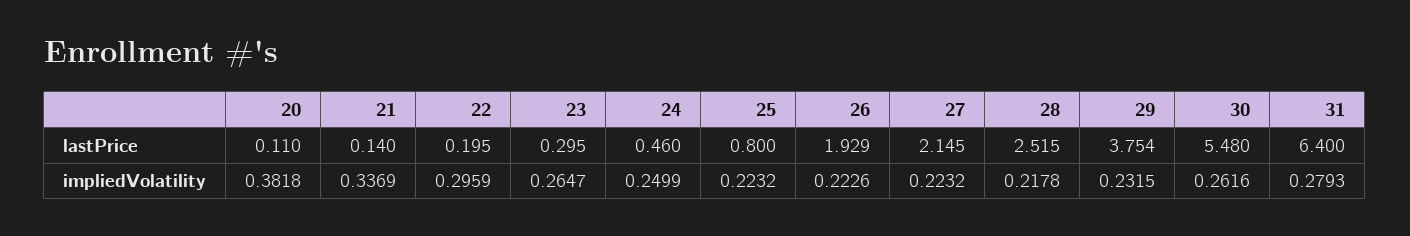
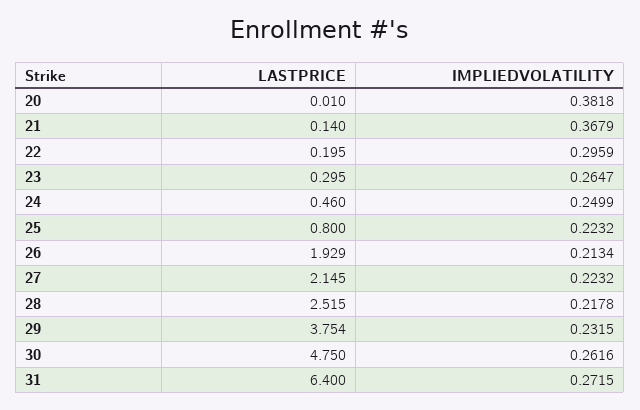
20, lastPrice: 0.11 -> 0.01
30, lastPrice: 5.48 -> 4.75
21, impliedVolatility: 0.3369 -> 0.3679
26, impliedVolatility: 0.2226 -> 0.2134
31, impliedVolatility: 0.2793 -> 0.2715

